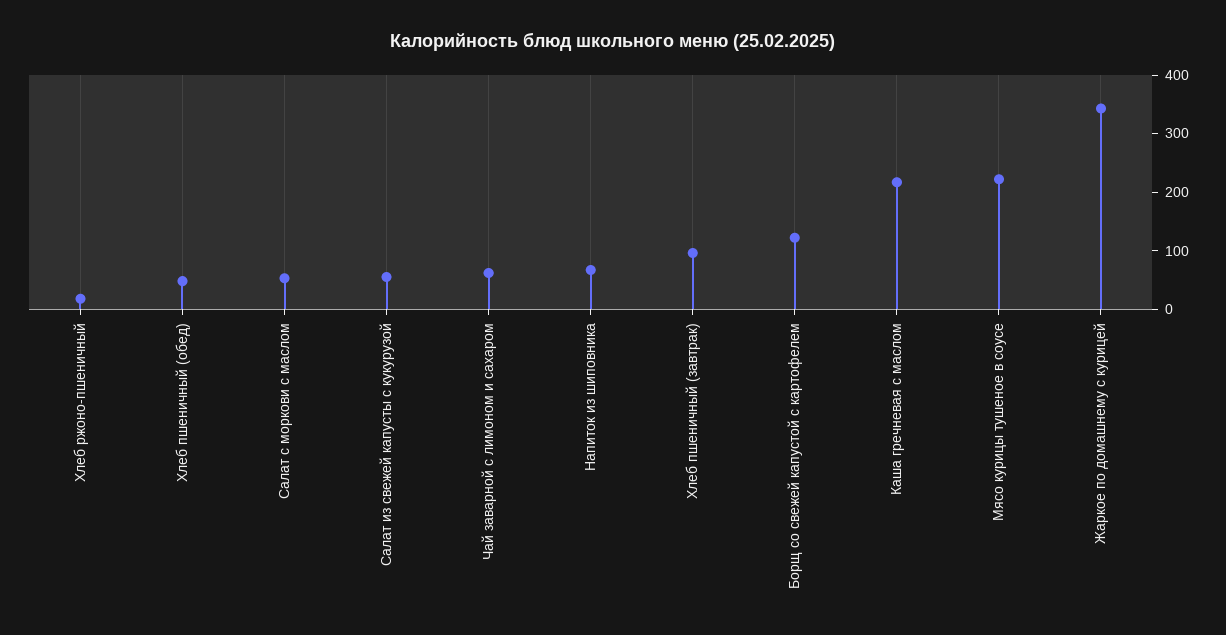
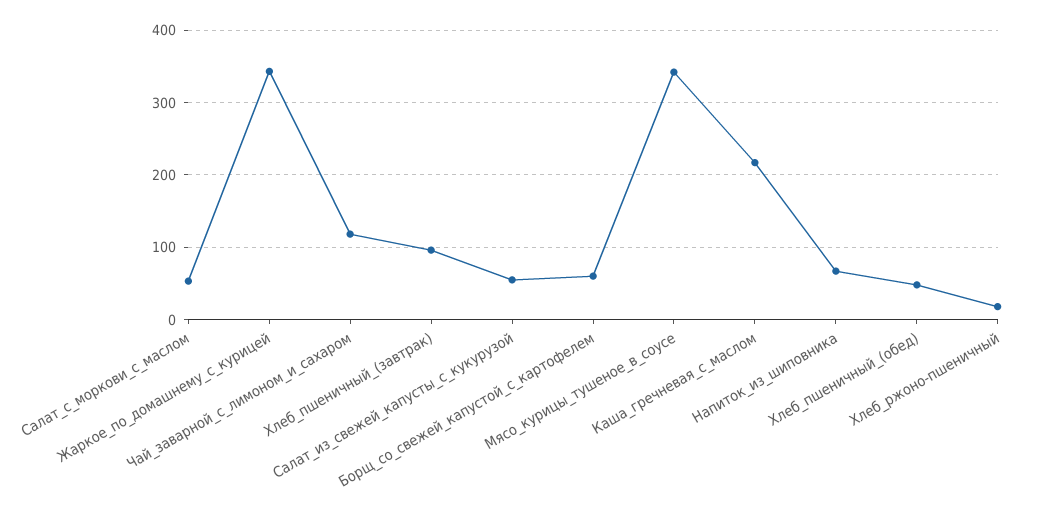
Чай заварной с лимоном и сахаром: 60 -> 120
Борщ со свежей капустой с картофелем: 120 -> 60
Мясо курицы тушеное в соусе: 220 -> 340

